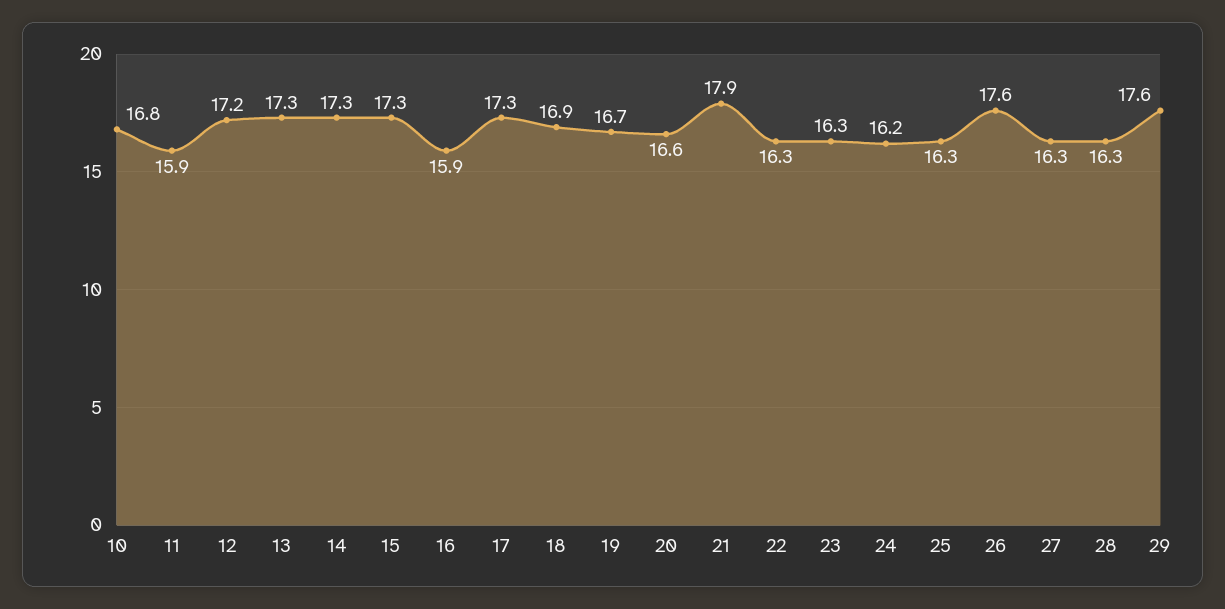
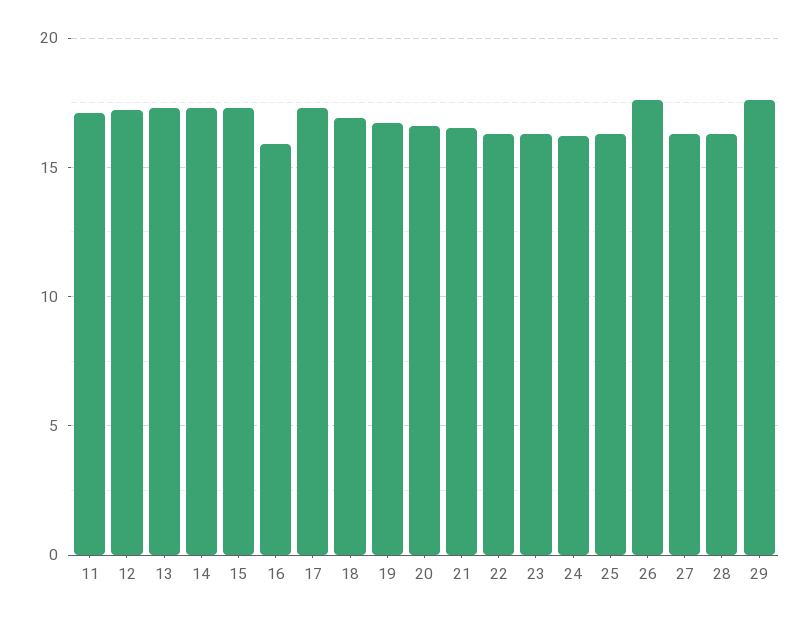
10: 16.8 -> none
11: 15.9 -> 17
21: 17.9 -> 16.5

